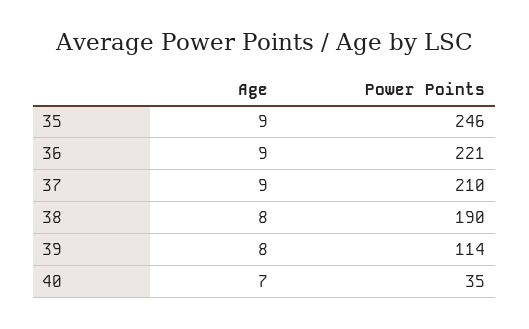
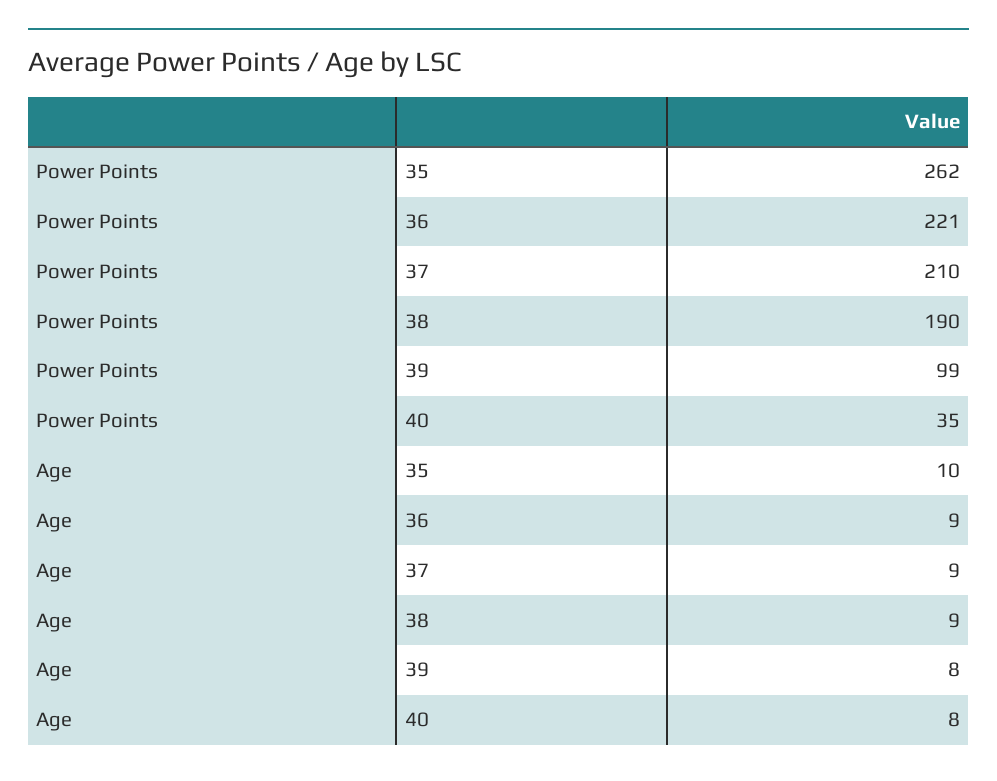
Age, 35: 9 -> 10
Power Points, 35: 246 -> 262
Age, 38: 8 -> 9
Power Points, 39: 114 -> 99
Age, 40: 7 -> 8

